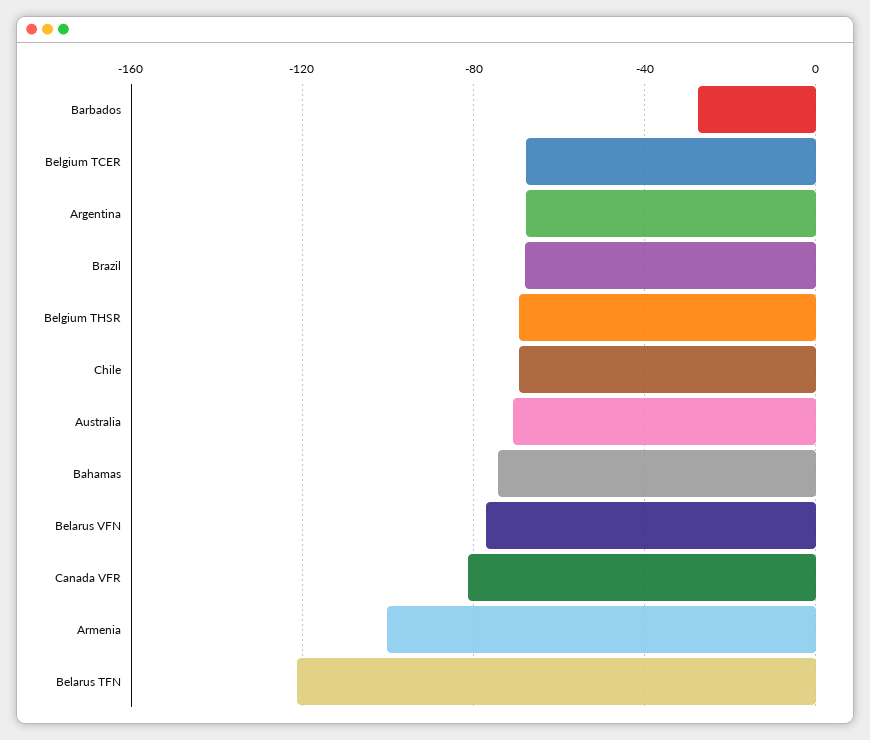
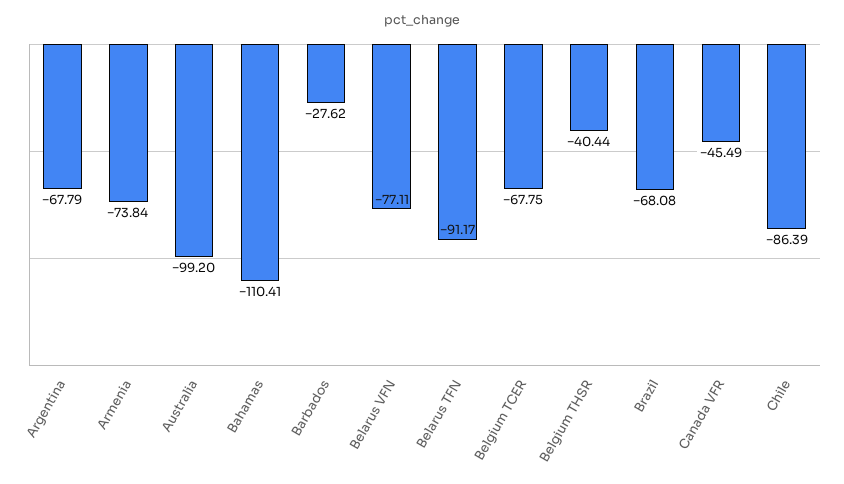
Belgium THSR: -70 -> -40.44
Chile: -70 -> -86.39
Australia: -70 -> -99.2
Bahamas: -75 -> -110.41
Canada VFR: -80 -> -45.49
Armenia: -100 -> -73.84
Belarus TFN: -120 -> -91.17

